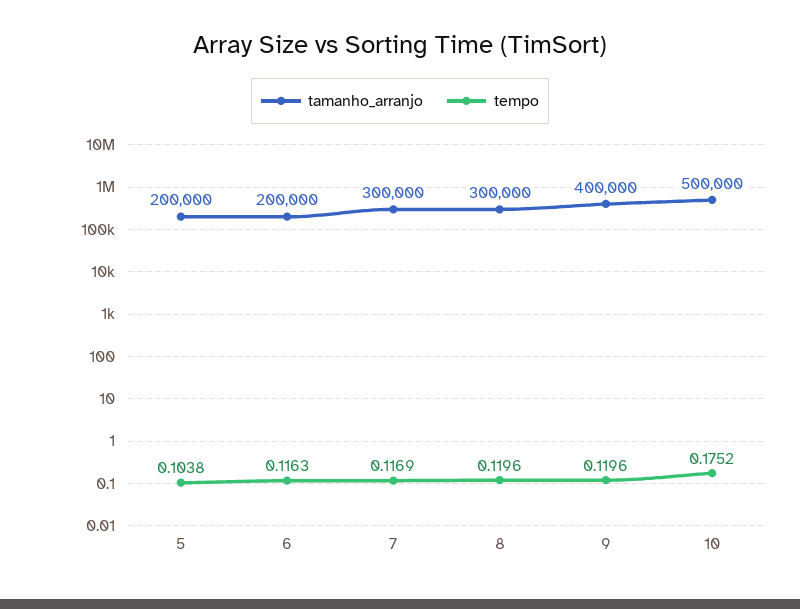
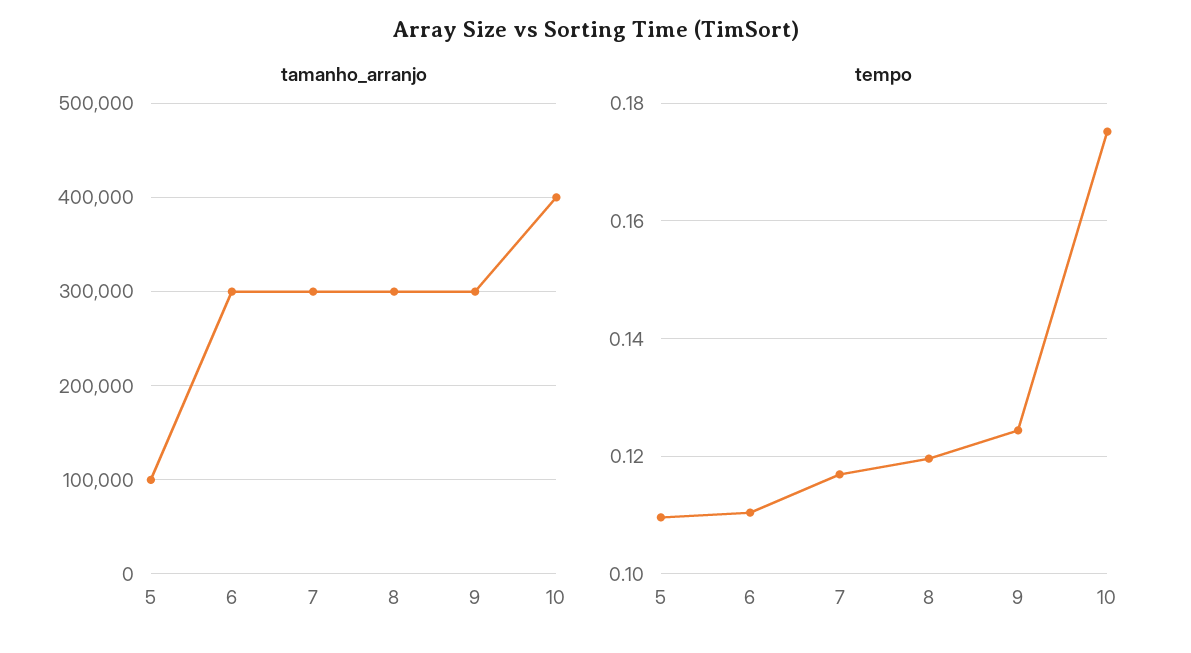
tamanho_arranjo, 5: 200000 -> 100000
tempo, 5: 0.1038 -> 0.11
tamanho_arranjo, 6: 200000 -> 300000
tempo, 6: 0.1163 -> 0.11
tamanho_arranjo, 9: 400000 -> 300000
tempo, 9: 0.1196 -> 0.124
tamanho_arranjo, 10: 500000 -> 400000

